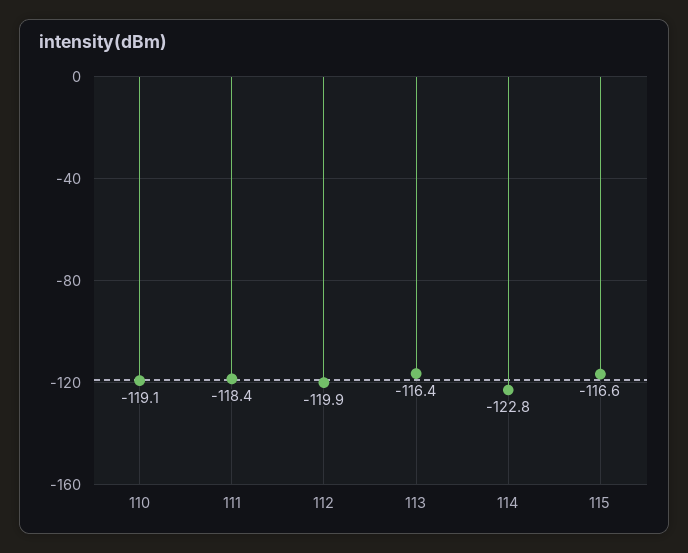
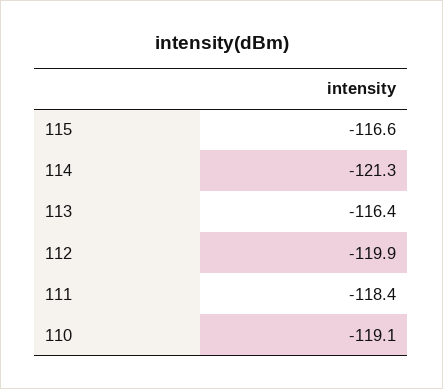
114: -122.8 -> -121.3

